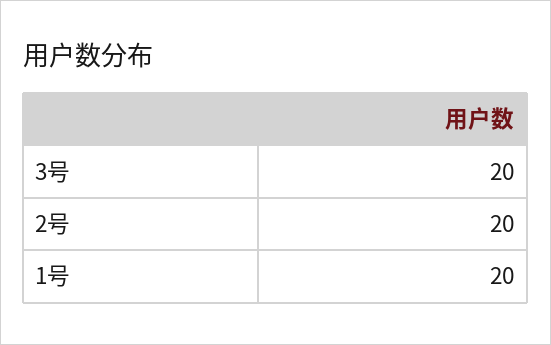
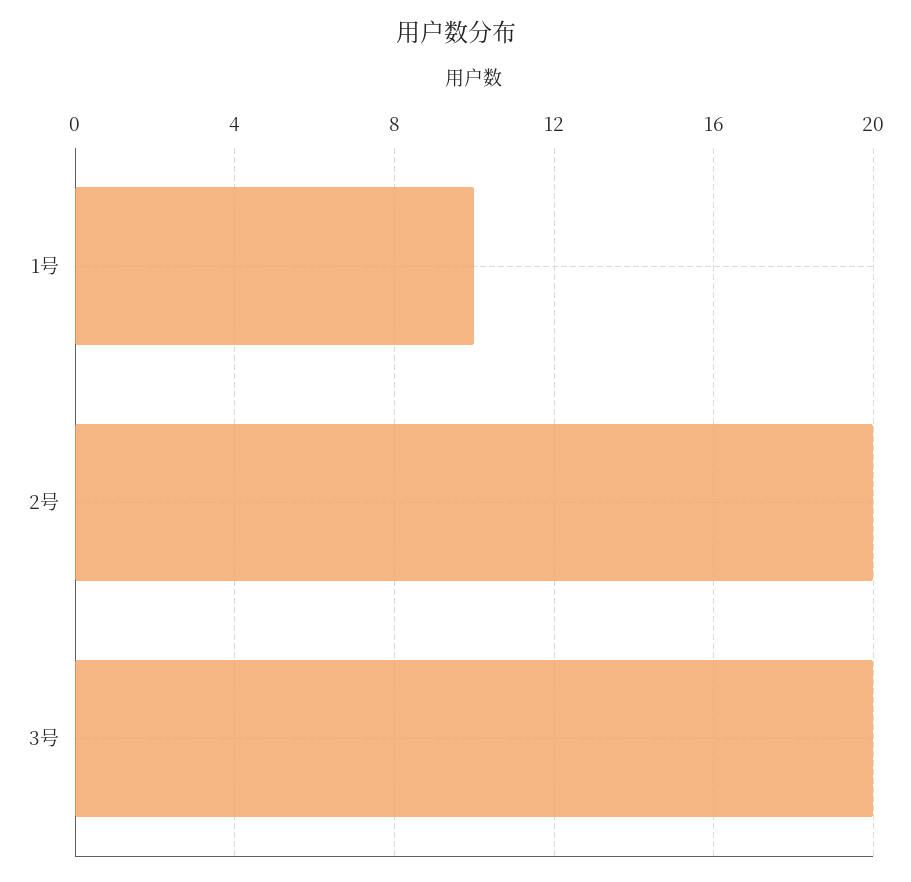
1号: 20 -> 10

